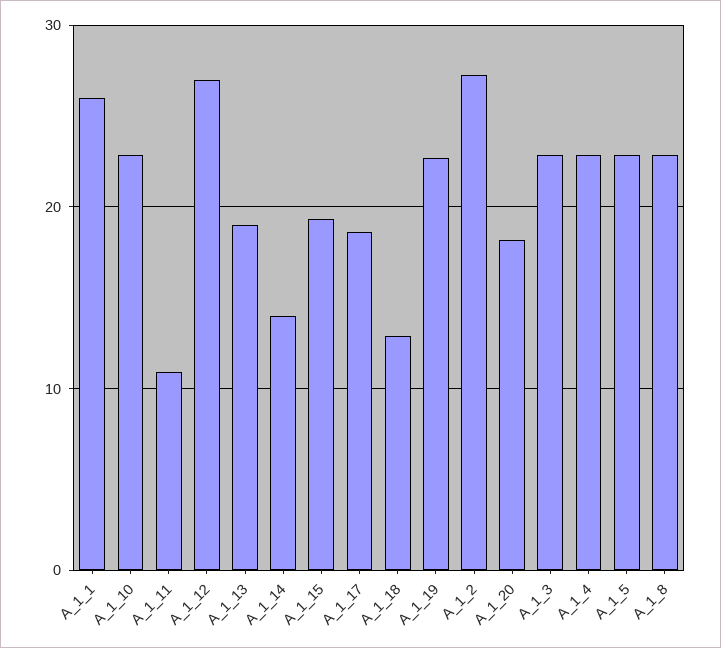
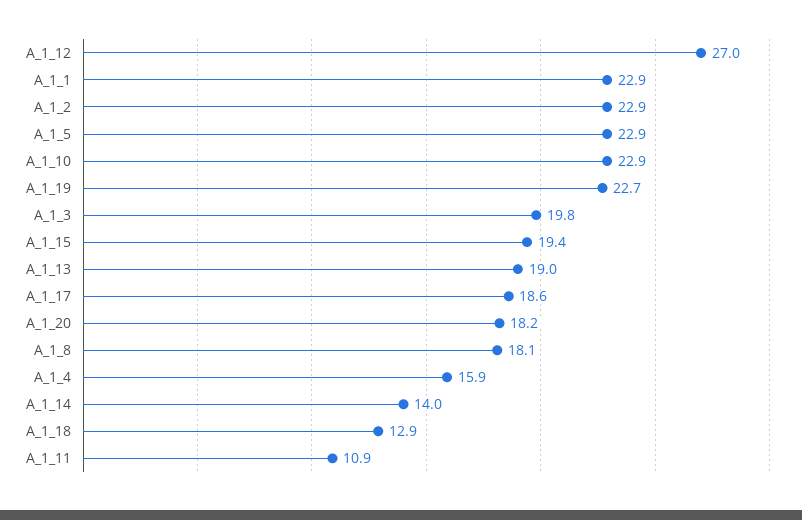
A_1_1: 26 -> 22.9
A_1_2: 27 -> 22.9
A_1_3: 23 -> 19.8
A_1_4: 23 -> 15.9
A_1_8: 23 -> 18.1

